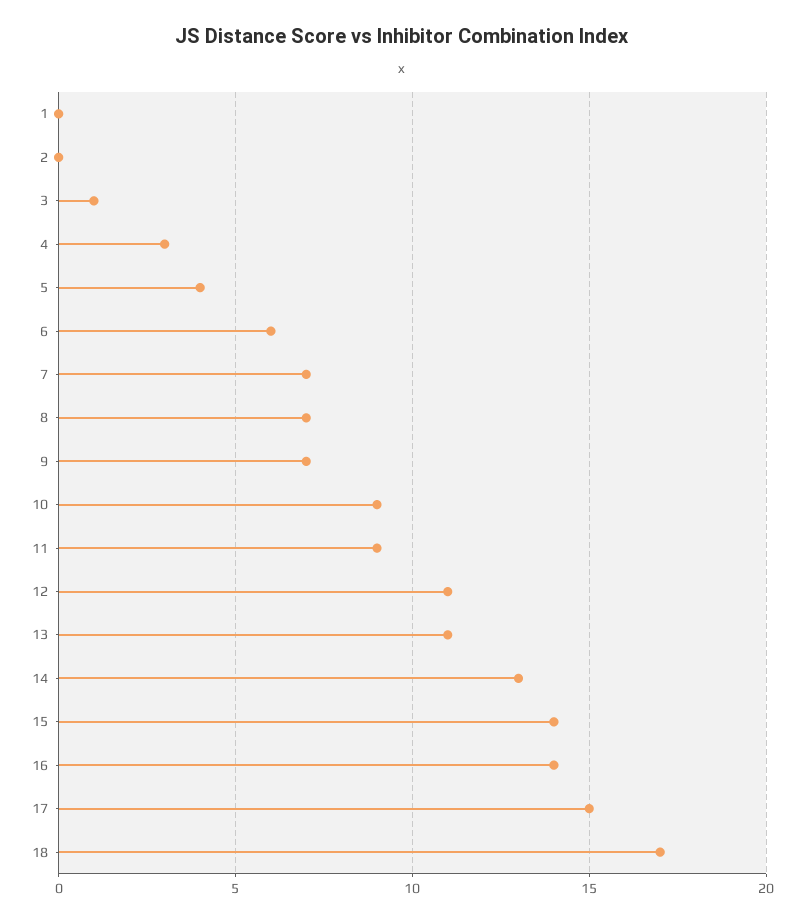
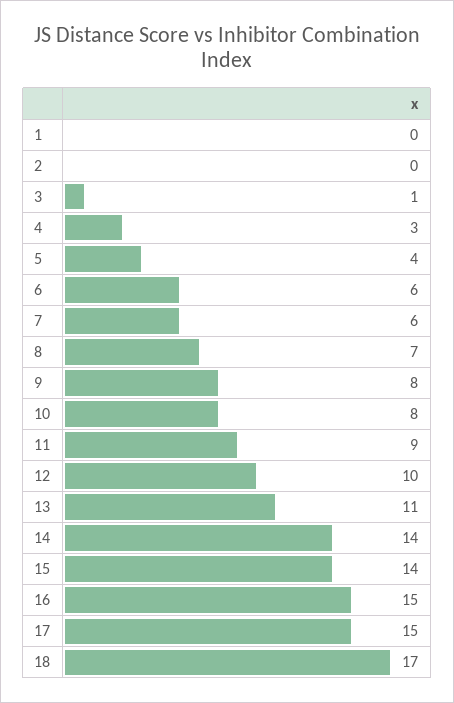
7: 7 -> 6
9: 7 -> 8
10: 9 -> 8
12: 11 -> 10
14: 13 -> 14
16: 14 -> 15

